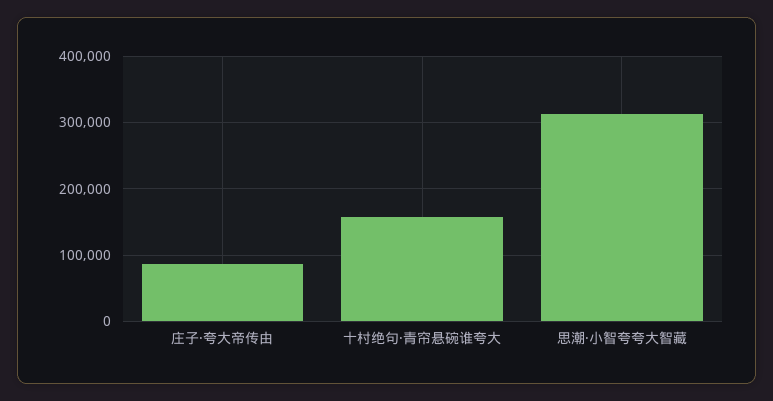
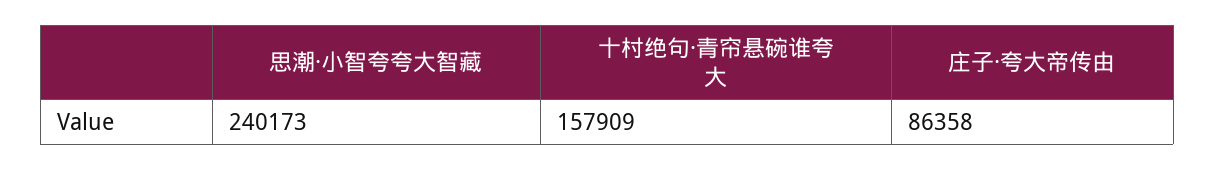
思潮·小智夸夸大智藏: 310000 -> 240173

